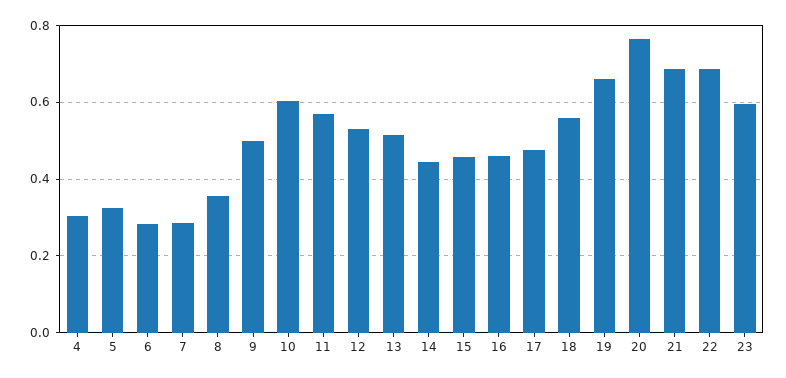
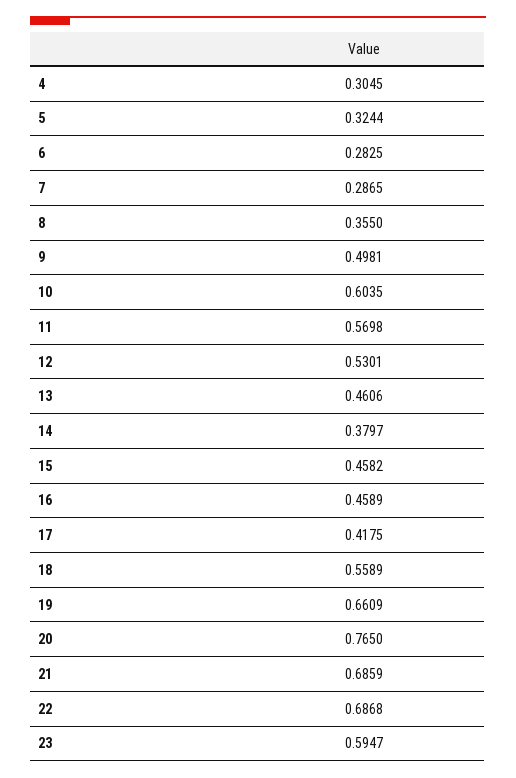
13: 0.52 -> 0.4606
14: 0.44 -> 0.3797
17: 0.48 -> 0.4175

